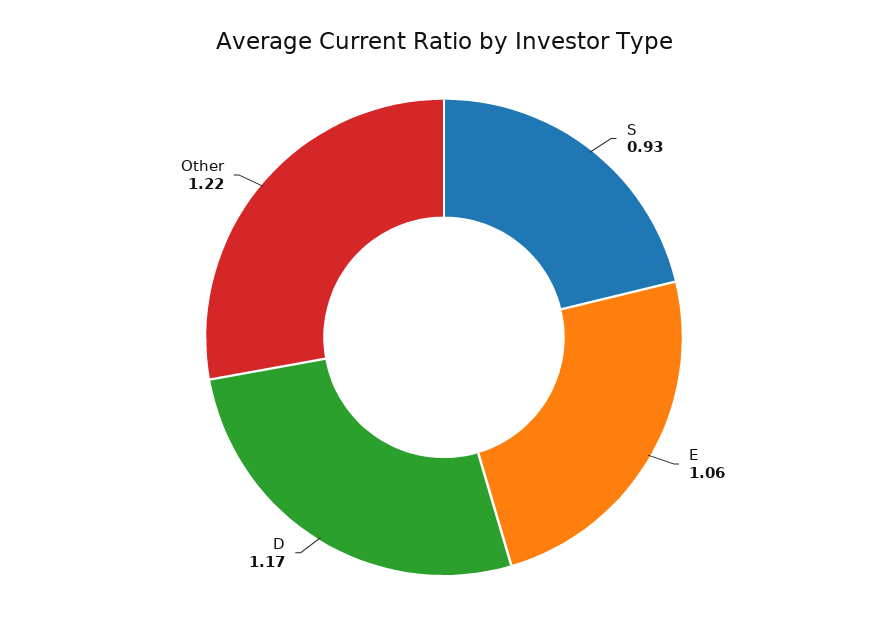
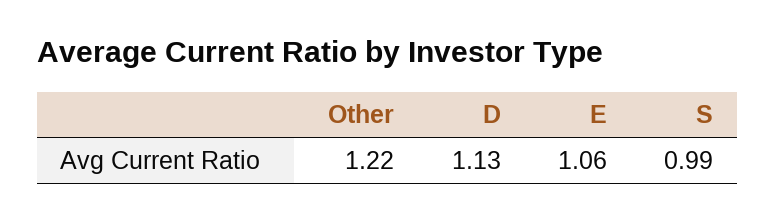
S: 0.93 -> 0.99
D: 1.17 -> 1.13

